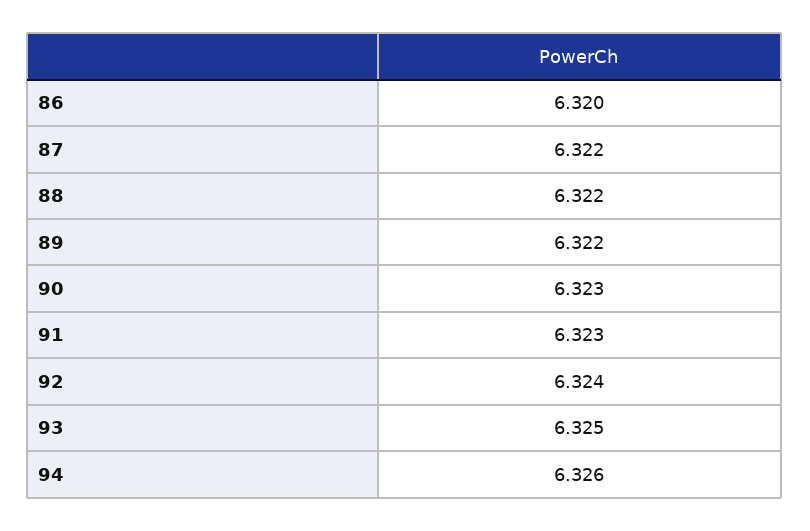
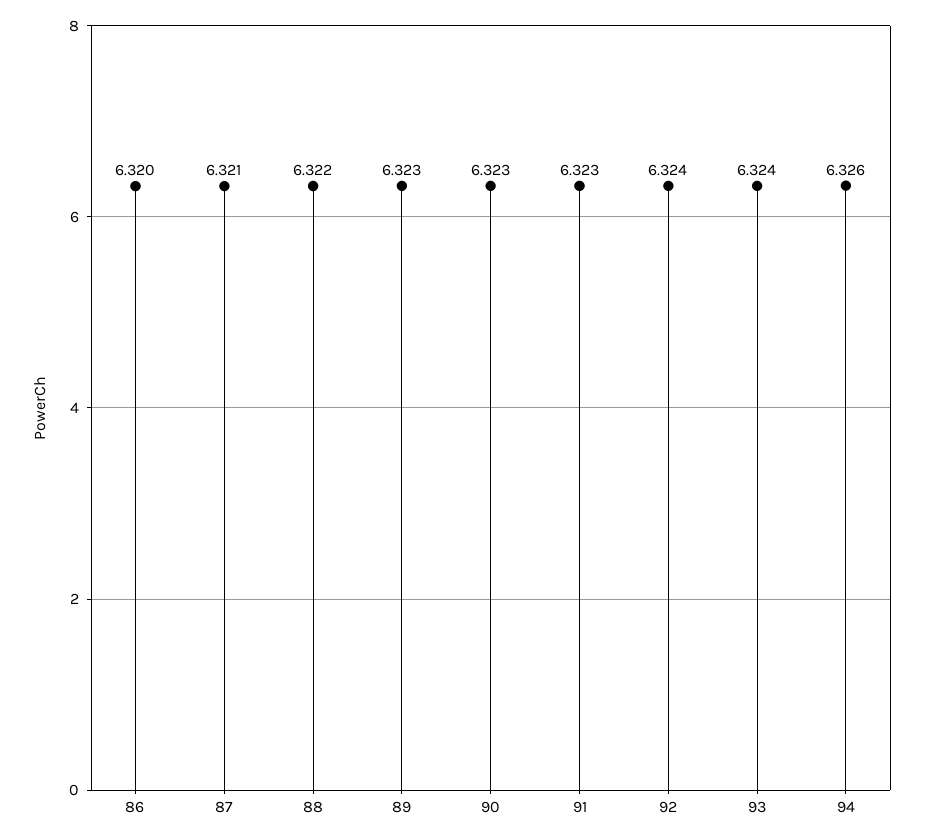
87: 6.322 -> 6.321
89: 6.322 -> 6.323
93: 6.325 -> 6.324

